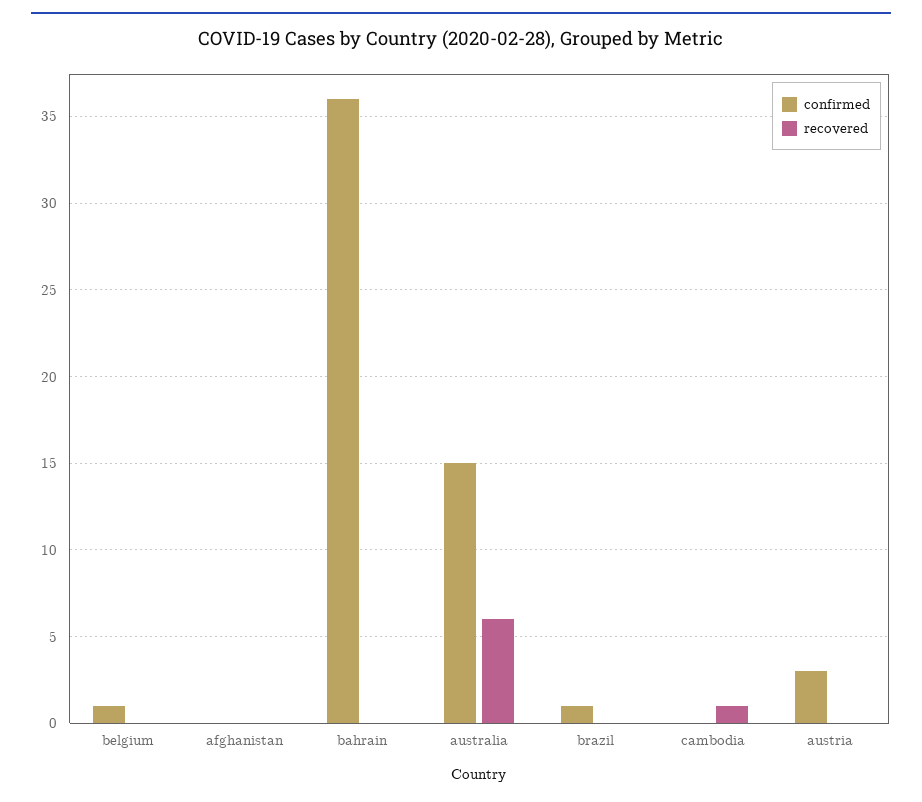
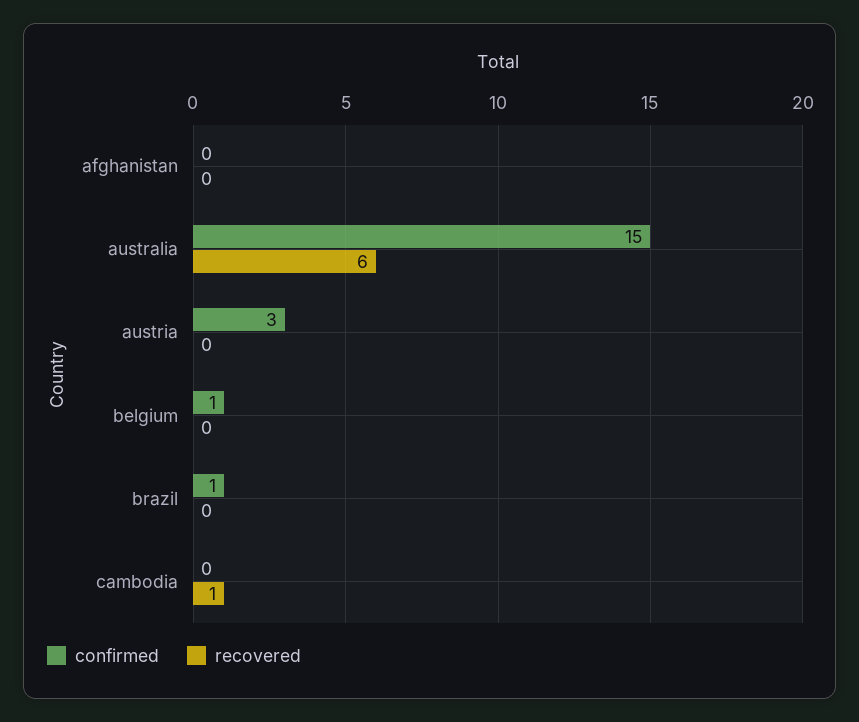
confirmed, bahrain: 36 -> none
recovered, bahrain: 0 -> none

